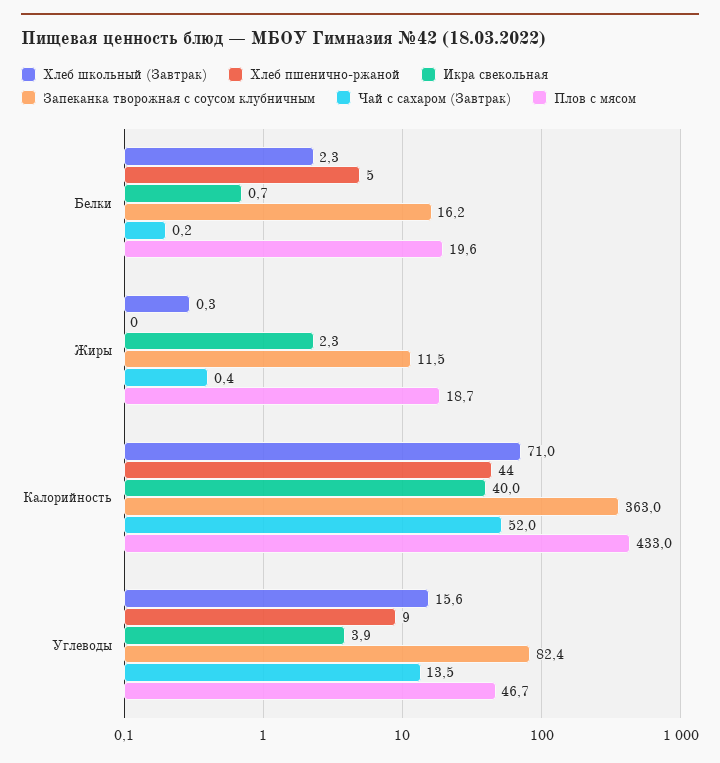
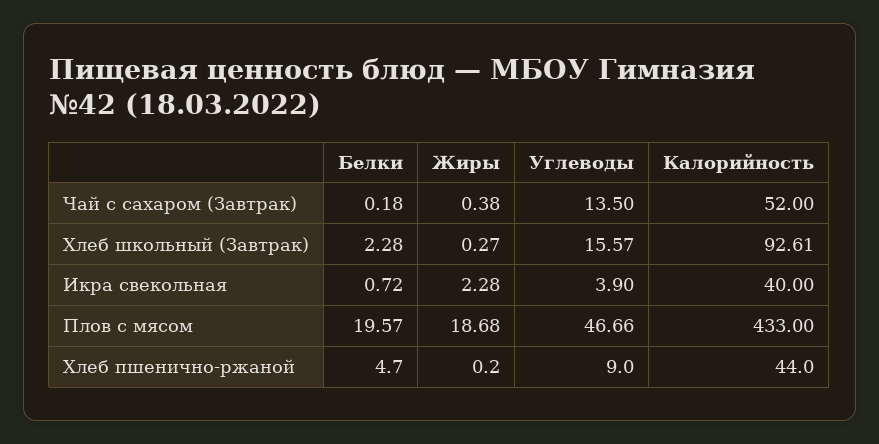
Запеканка творожная с соусом клубничным, Белки: 16.2 -> none
Запеканка творожная с соусом клубничным, Жиры: 11.5 -> none
Хлеб школьный (Завтрак), Калорийность: 71 -> 92.61
Запеканка творожная с соусом клубничным, Калорийность: 363 -> none
Запеканка творожная с соусом клубничным, Углеводы: 82.4 -> none

